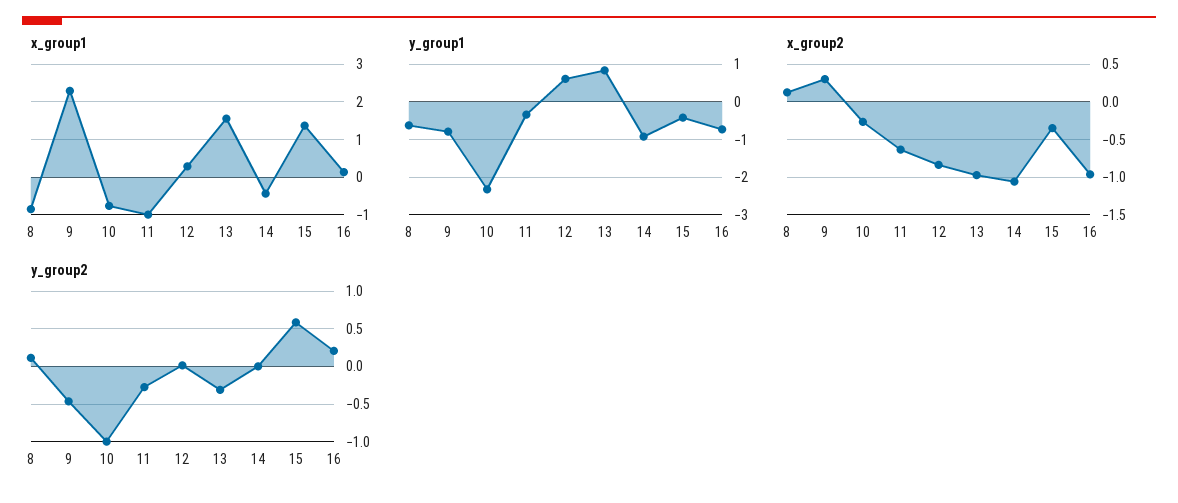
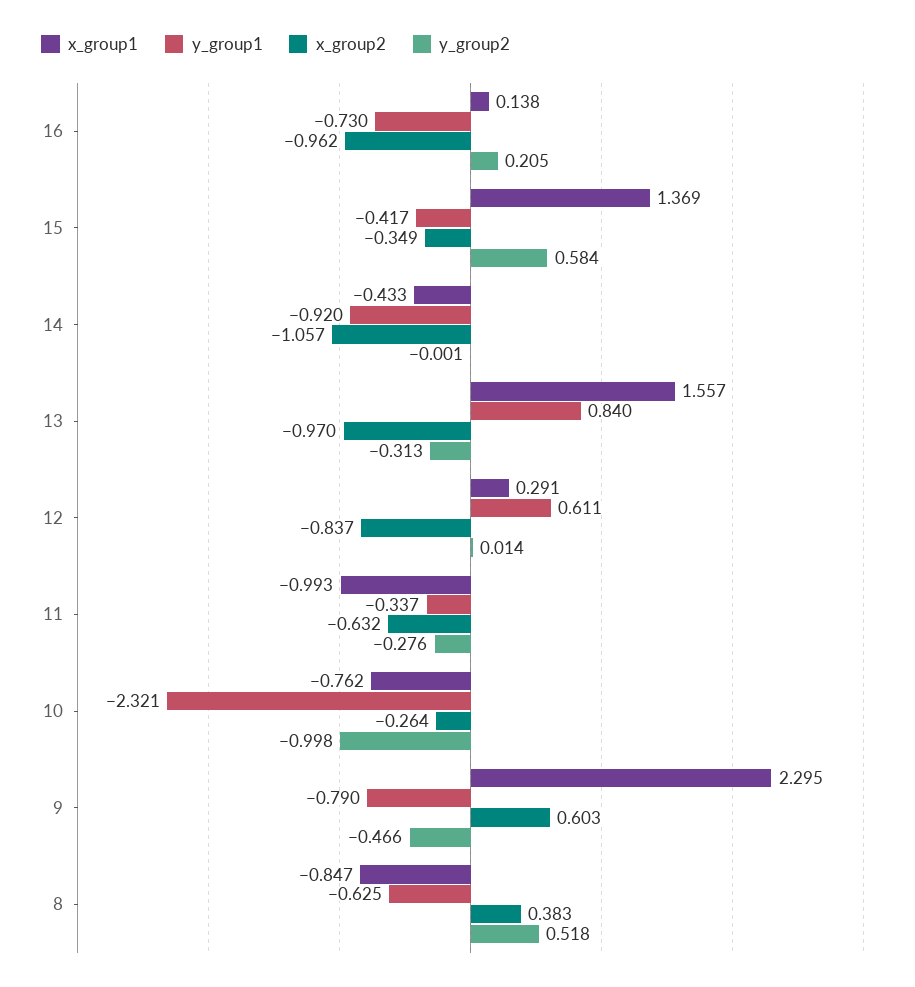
x_group2, 8: 0.1 -> 0.383
x_group2, 9: 0.3 -> 0.603
y_group2, 8: 0.1 -> 0.518

